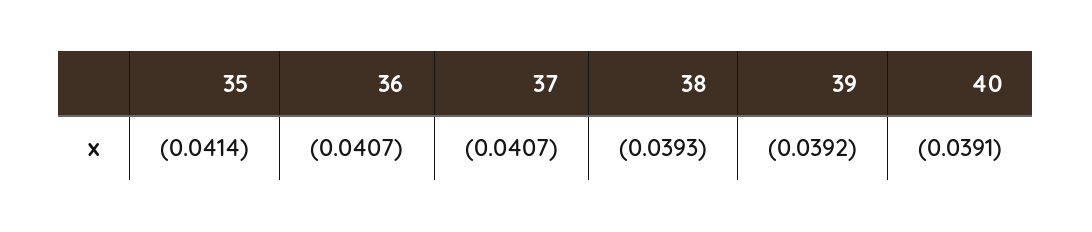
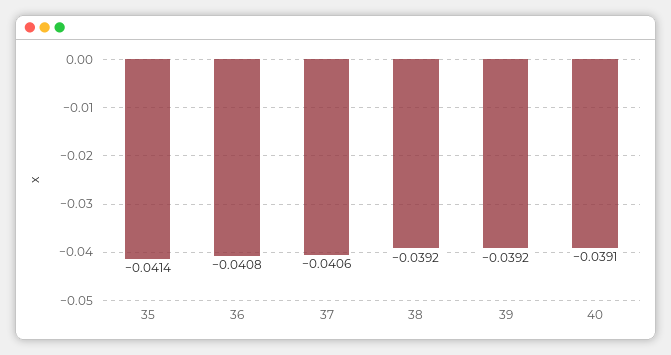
36: -0.0407 -> -0.0408
37: -0.0407 -> -0.0406
38: -0.0393 -> -0.0392

